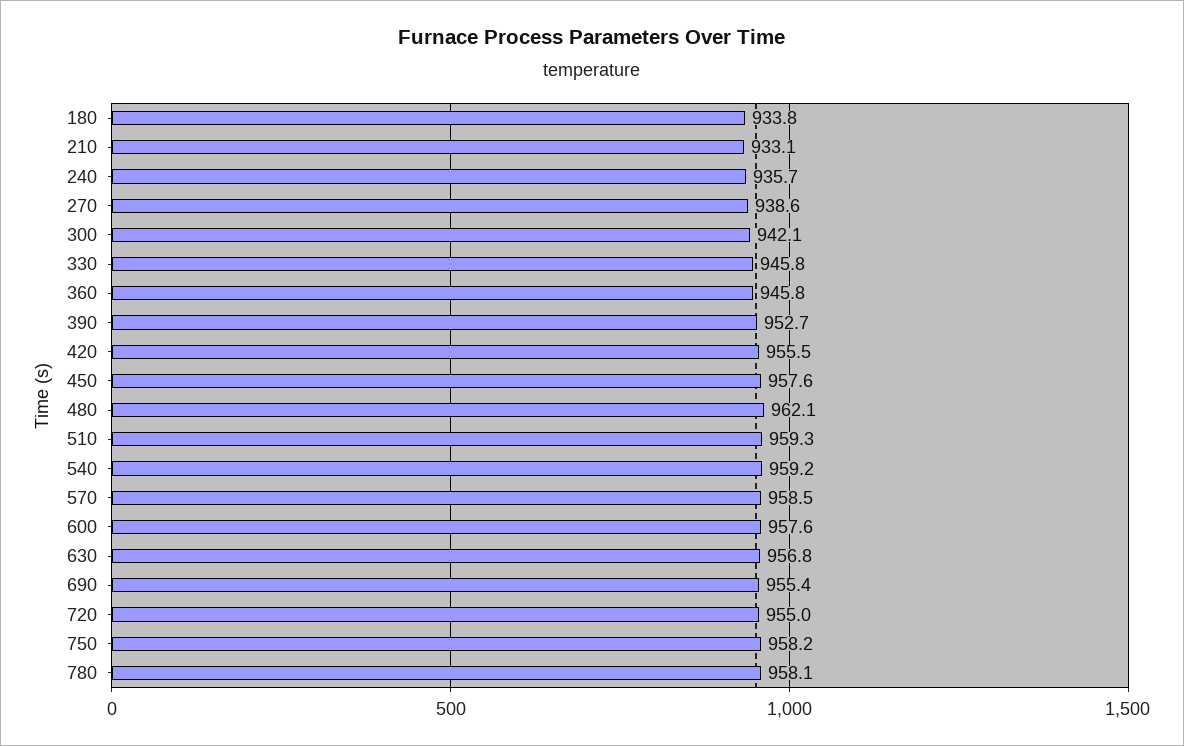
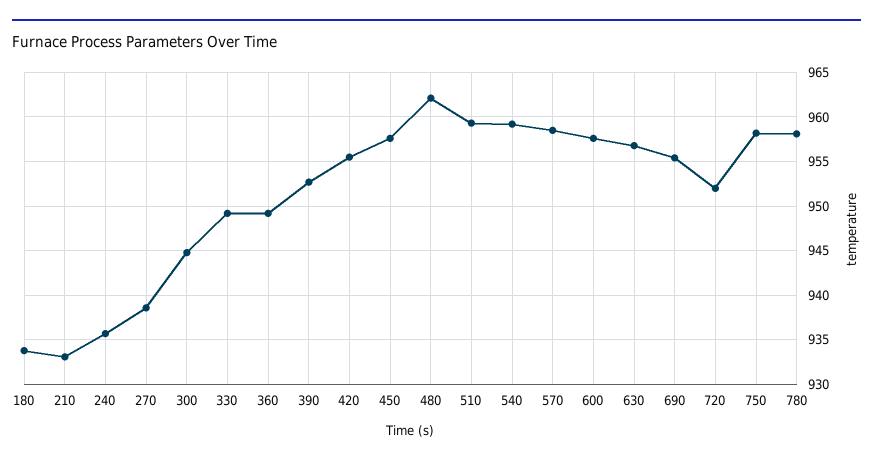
300: 942.1 -> 945
330: 945.8 -> 949
360: 945.8 -> 949
720: 955 -> 952

